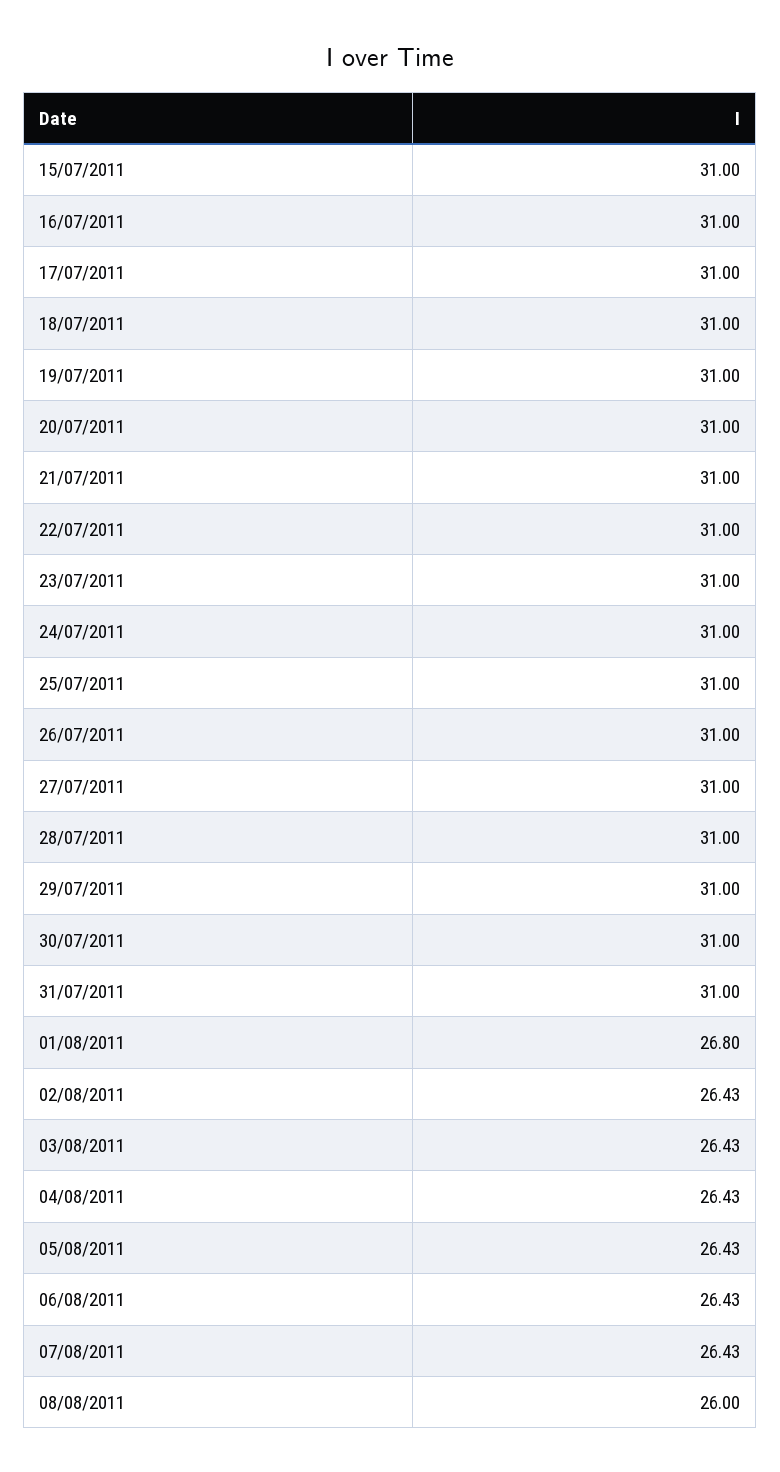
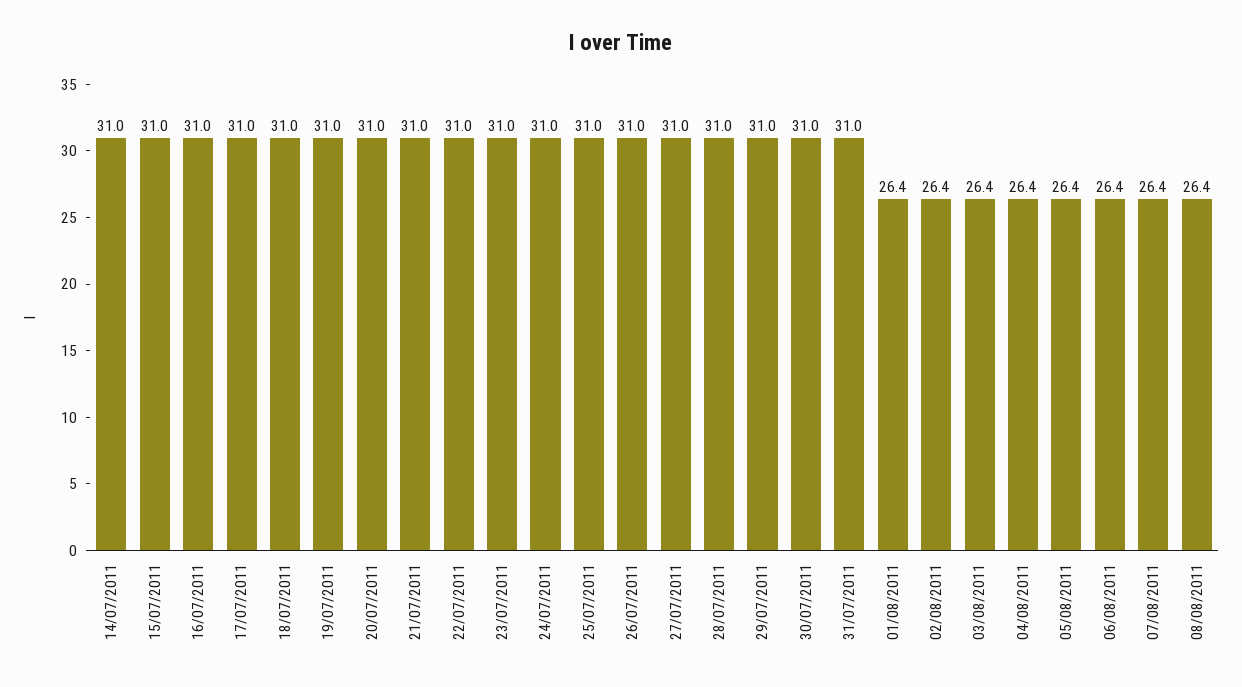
01/08/2011: 26.8 -> 26.4
08/08/2011: 26 -> 26.4
14/07/2011: none -> 31

